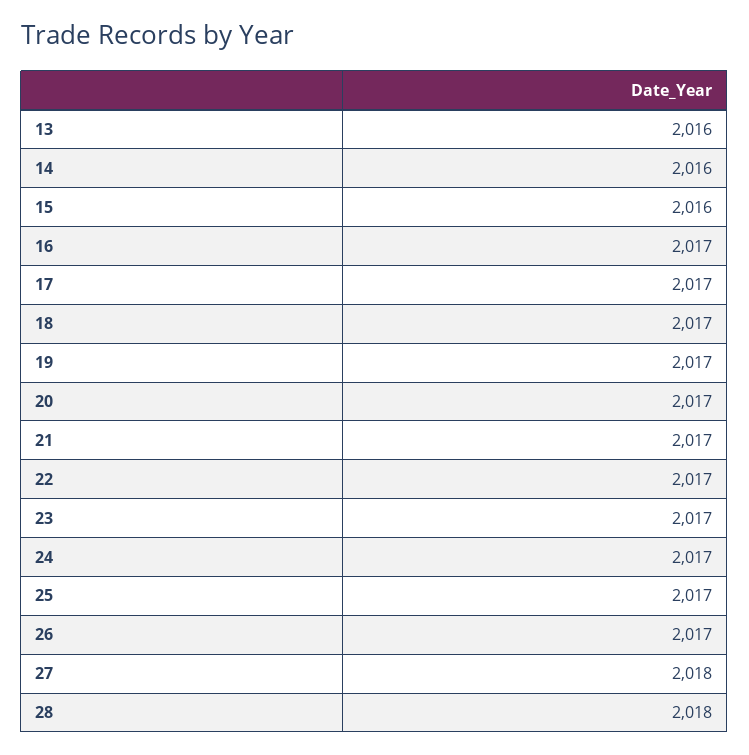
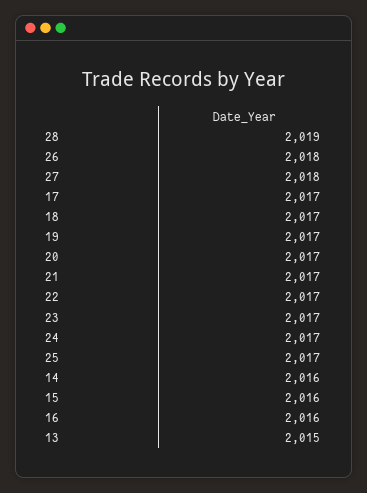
13: 2016 -> 2015
16: 2017 -> 2016
26: 2017 -> 2018
28: 2018 -> 2019

